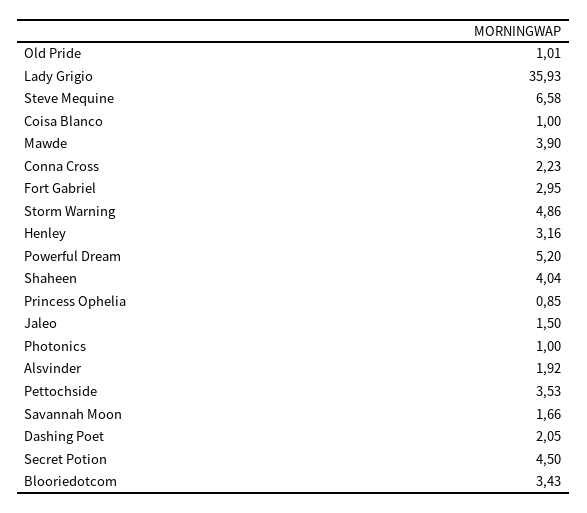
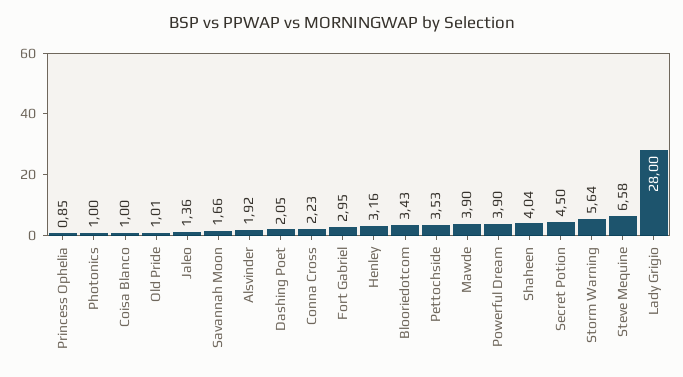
Lady Grigio: 35.93 -> 28
Storm Warning: 4.86 -> 5.64
Powerful Dream: 5.2 -> 3.9
Jaleo: 1.5 -> 1.36

